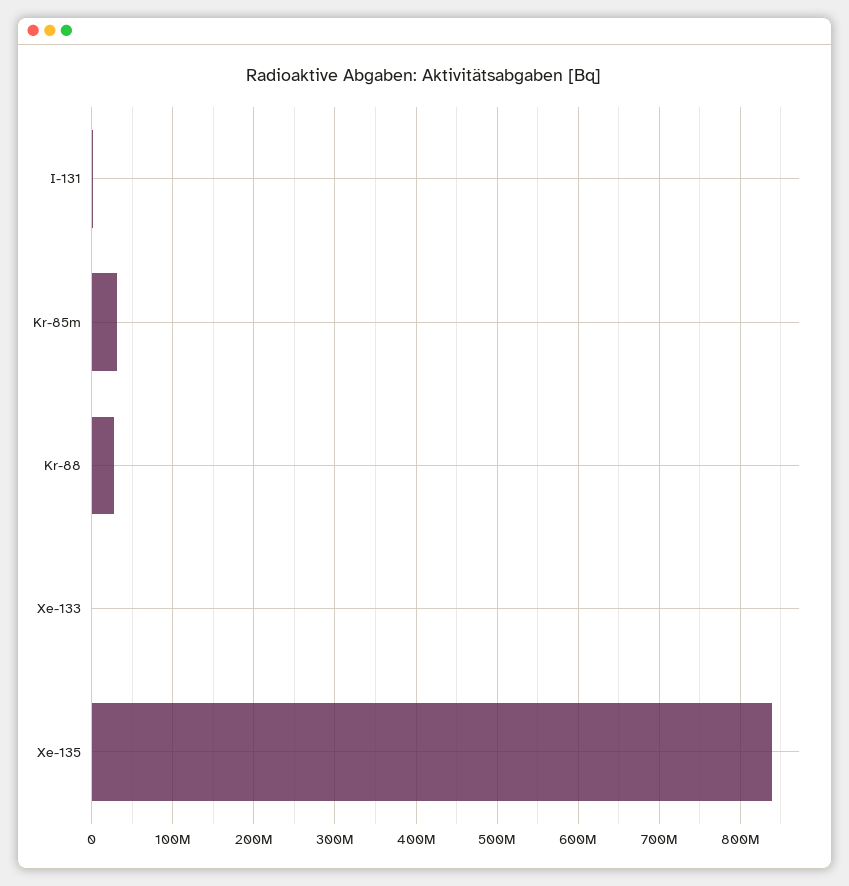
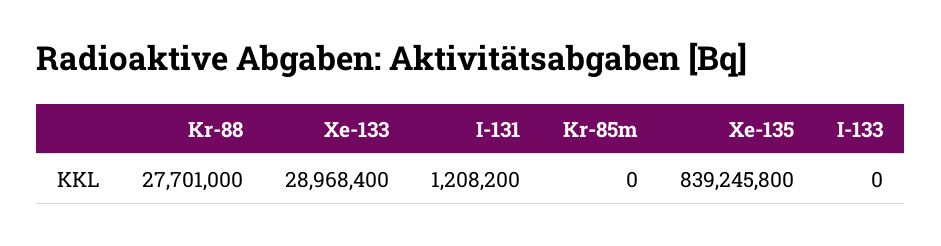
Kr-85m: 30000000 -> 0
Xe-133: 0 -> 28968400
I-133: none -> 0

